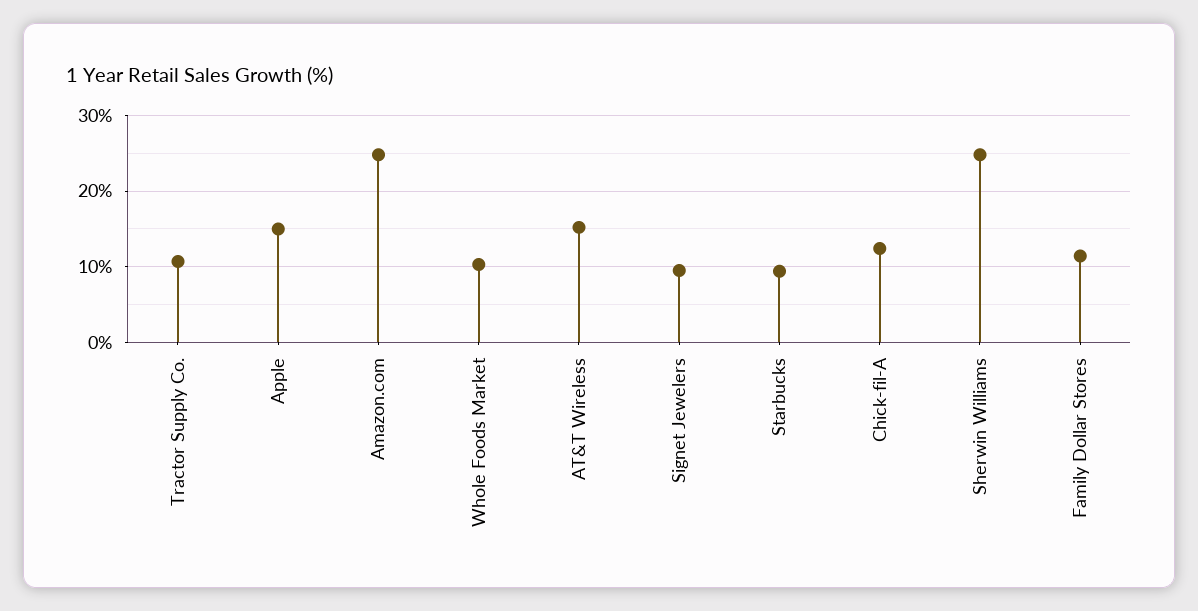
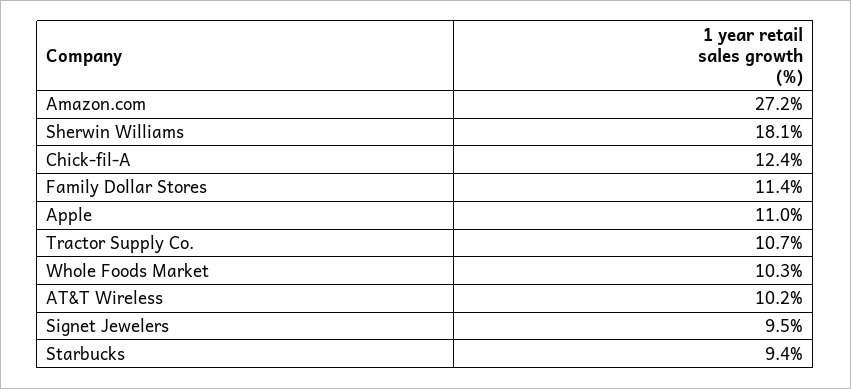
Apple: 15 -> 11
Amazon.com: 25 -> 27.2
AT&T Wireless: 15 -> 10.2
Sherwin Williams: 25 -> 18.1

